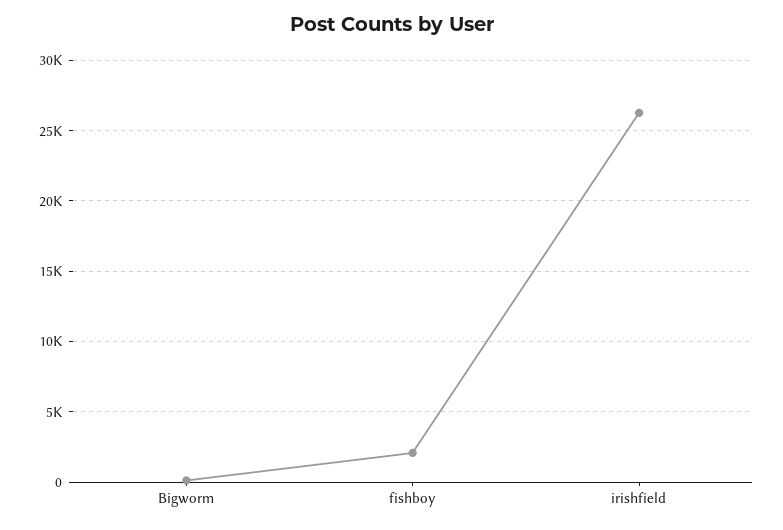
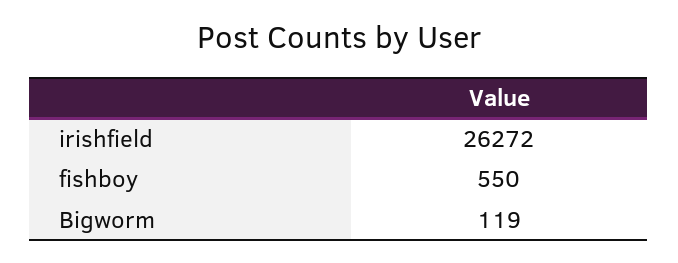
fishboy: 2000 -> 550

